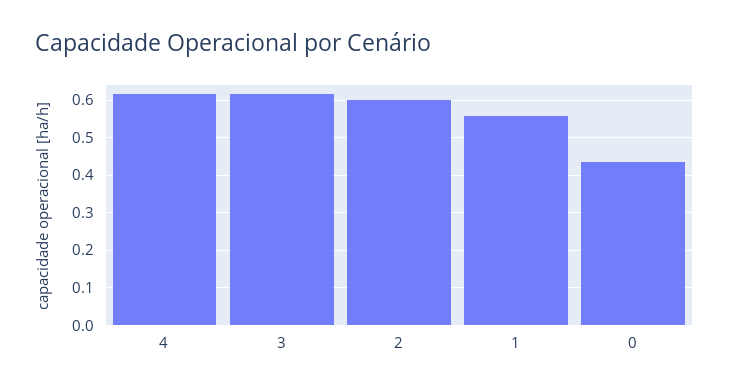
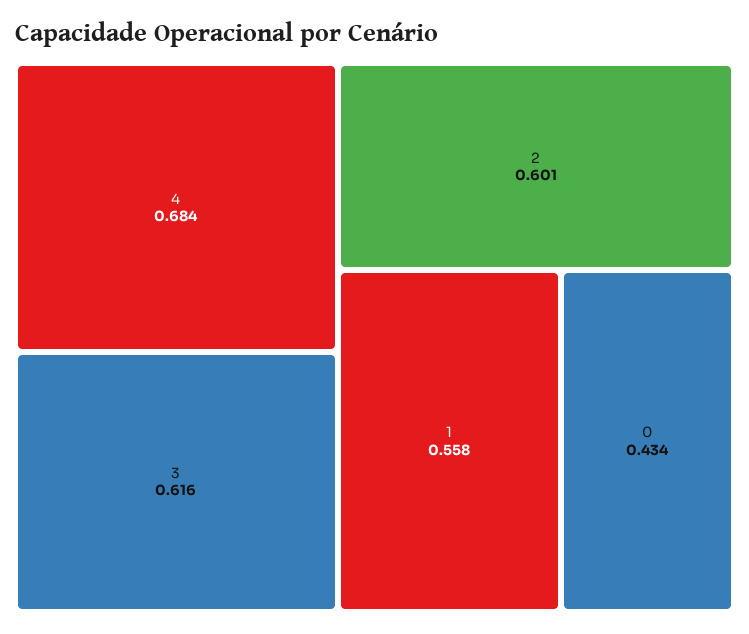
4: 0.62 -> 0.684

